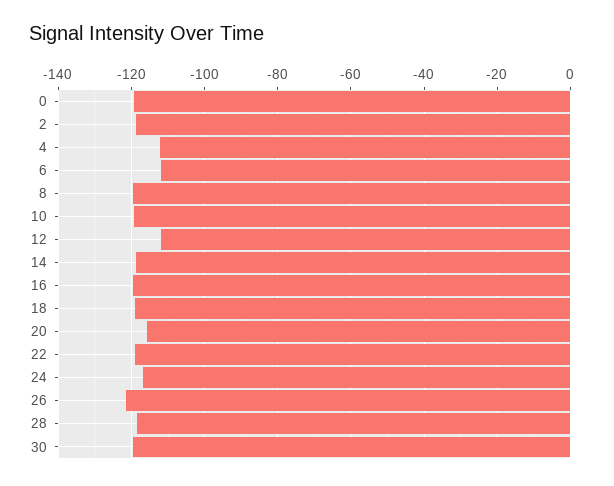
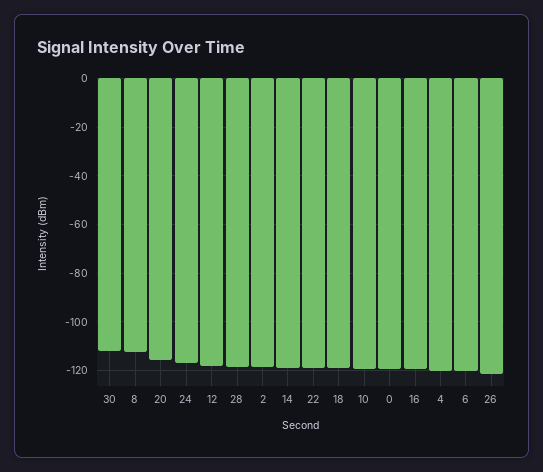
4: -112 -> -120
6: -112 -> -120
8: -120 -> -112.5
12: -112 -> -117.5
30: -120 -> -112.5

